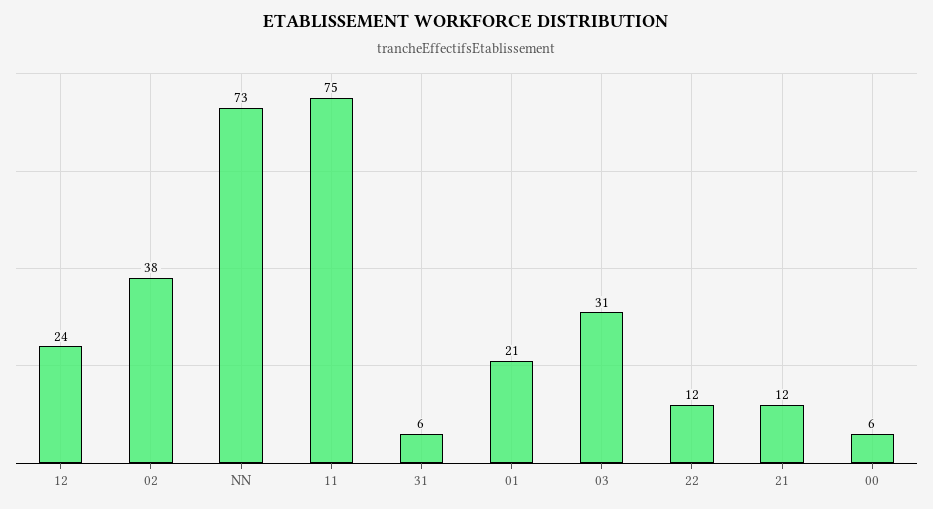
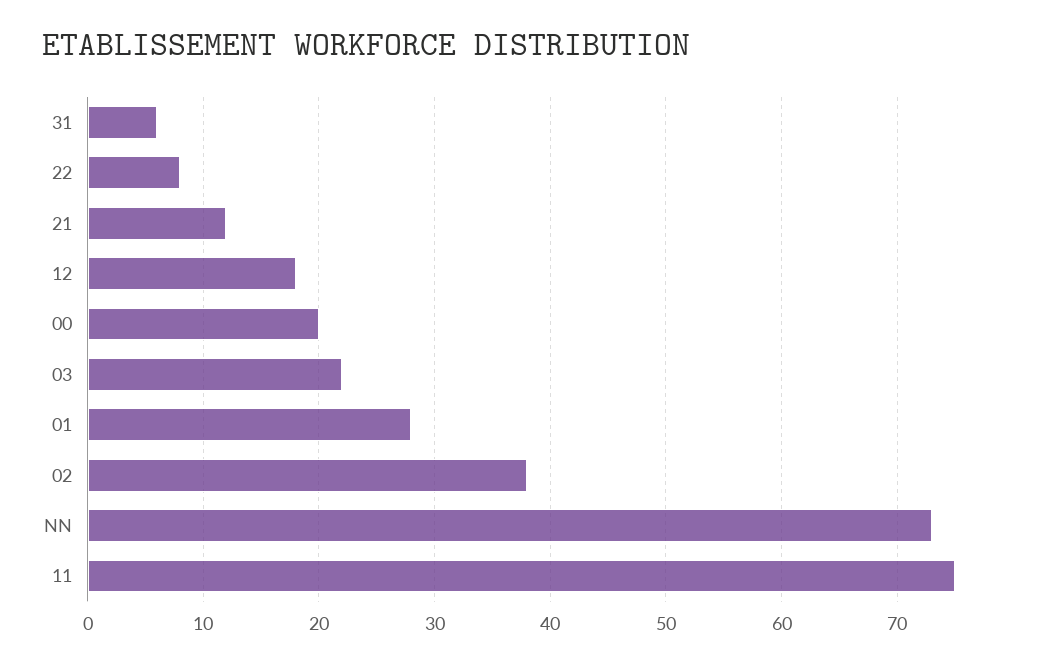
12: 24 -> 18
01: 21 -> 28
03: 31 -> 22
22: 12 -> 8
00: 6 -> 20

